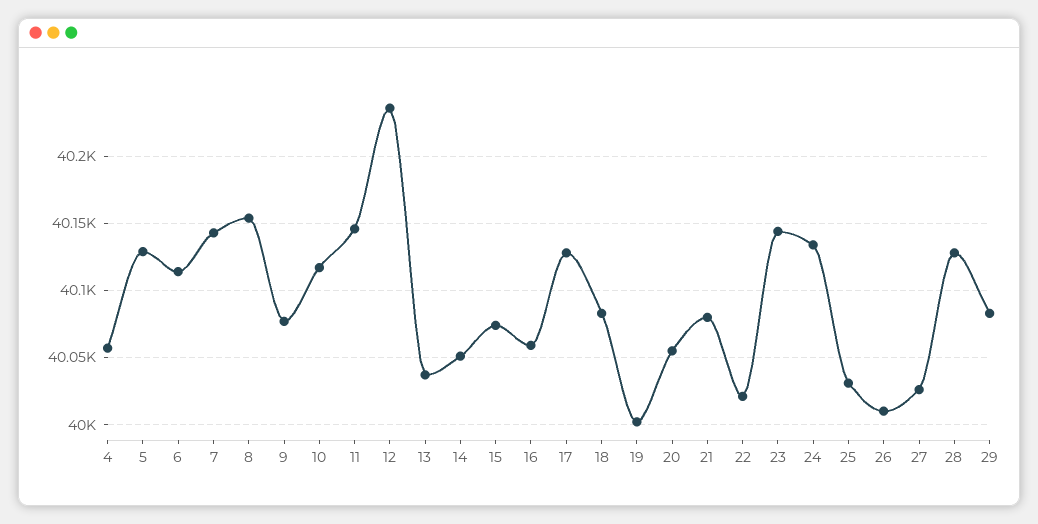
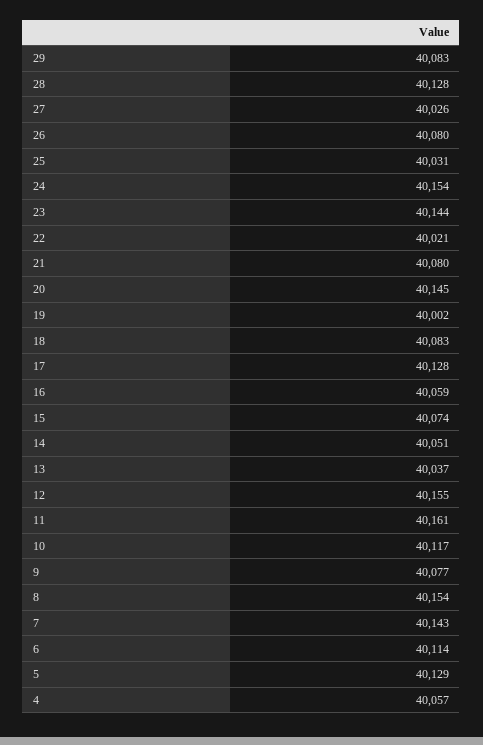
11: 40145 -> 40161
12: 40235 -> 40155
20: 40055 -> 40145
24: 40135 -> 40154
26: 40010 -> 40080

